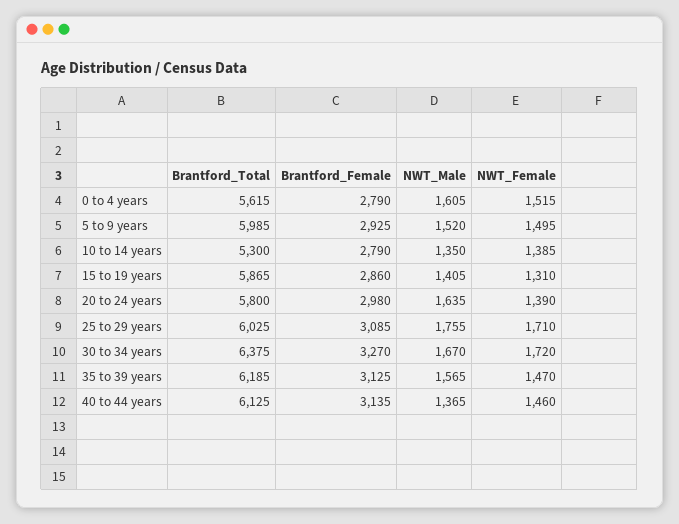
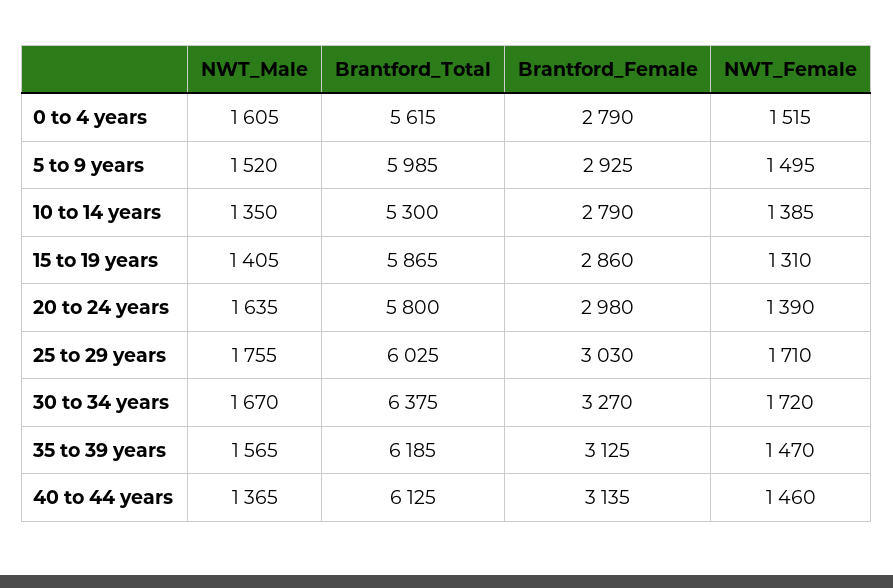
Brantford_Female, 25 to 29 years: 3085 -> 3030

